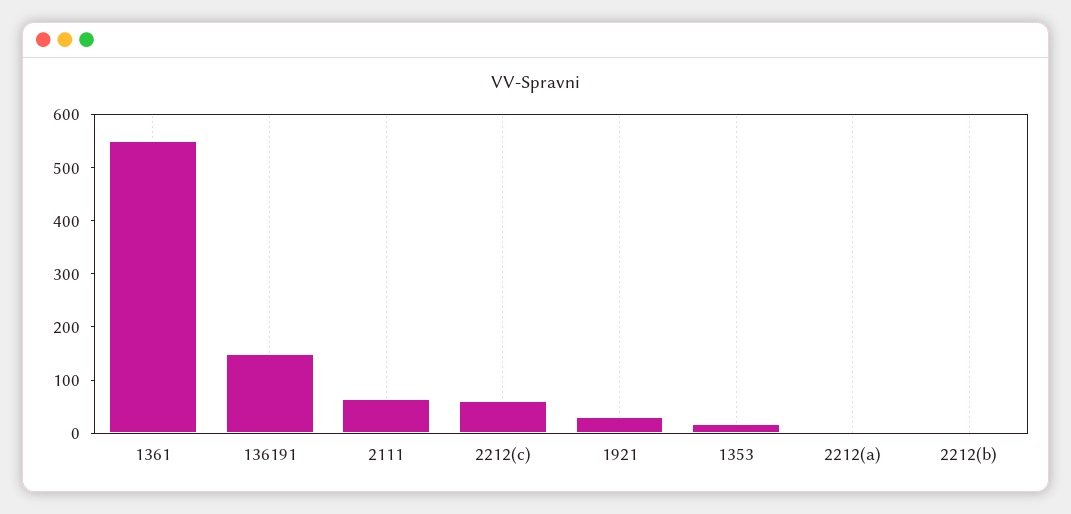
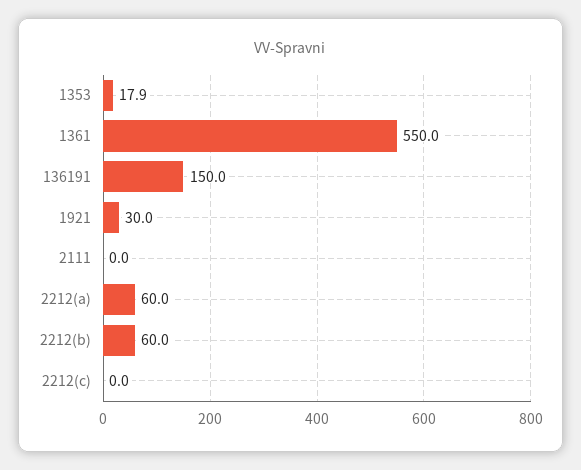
2111: 60 -> 0
2212(c): 60 -> 0
2212(a): 0 -> 60
2212(b): 0 -> 60

